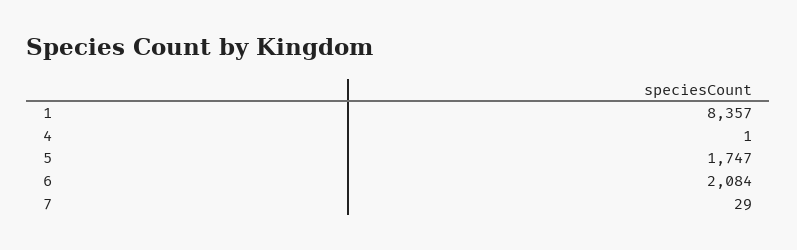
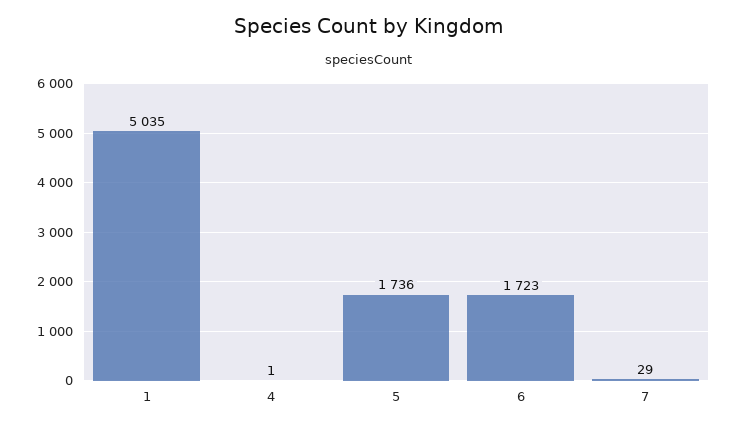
1: 8357 -> 5035
5: 1747 -> 1736
6: 2084 -> 1723

